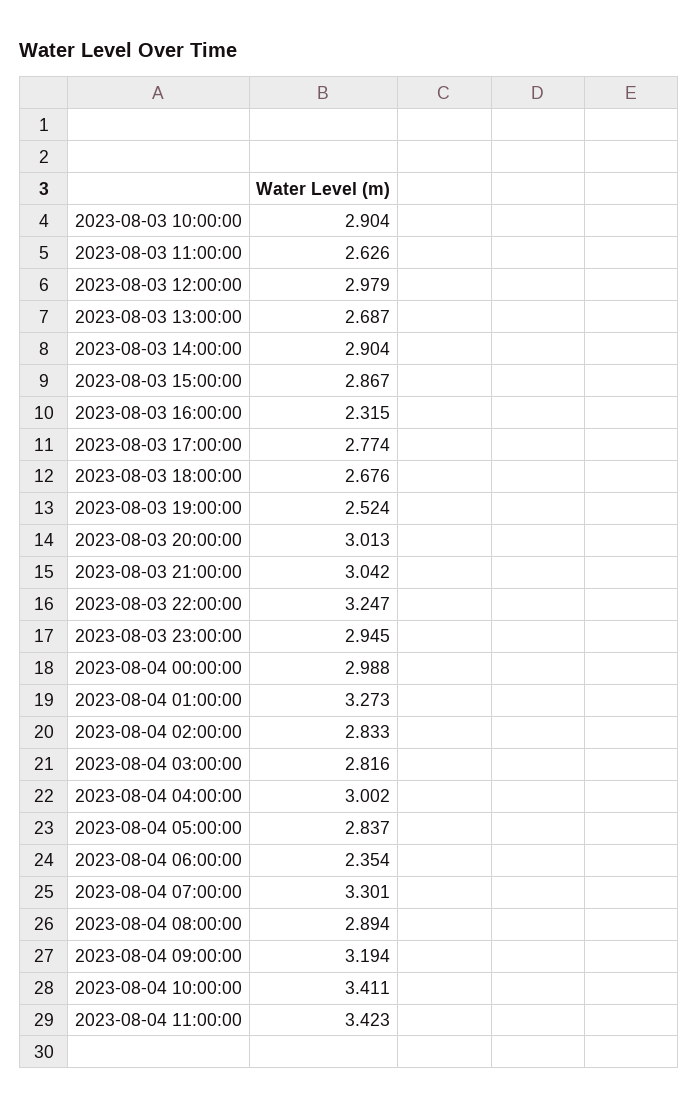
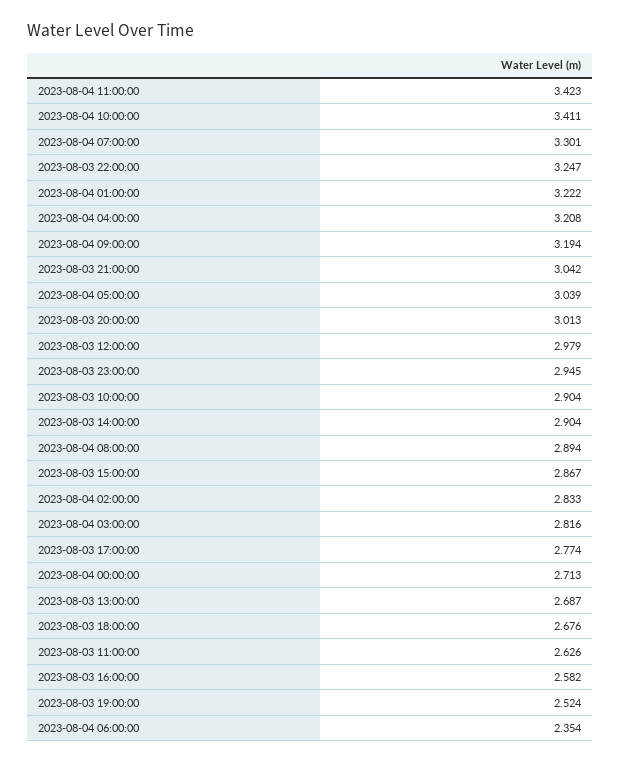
2023-08-03 16:00:00: 2.315 -> 2.582
2023-08-04 00:00:00: 2.988 -> 2.713
2023-08-04 01:00:00: 3.273 -> 3.222
2023-08-04 04:00:00: 3.002 -> 3.208
2023-08-04 05:00:00: 2.837 -> 3.039

